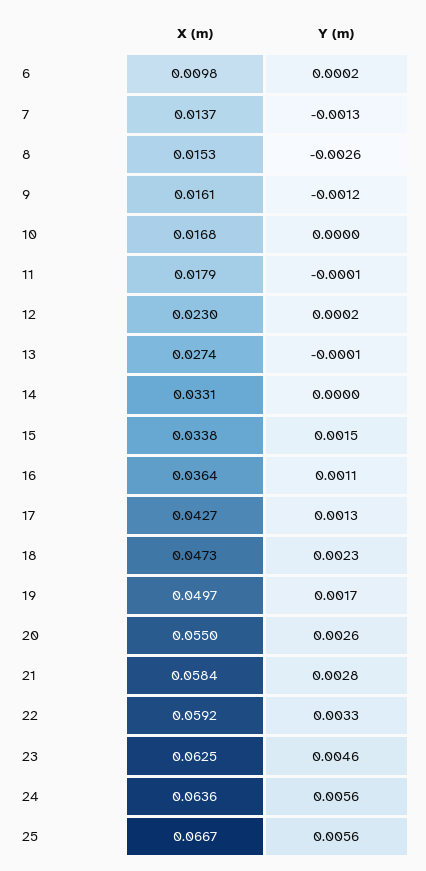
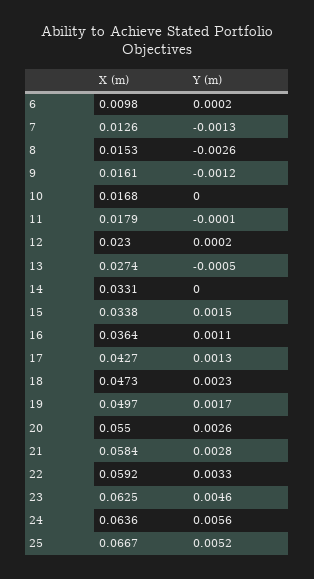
X (m), 7: 0.0137 -> 0.0126
Y (m), 13: -0.0001 -> -0.0005
Y (m), 25: 0.0056 -> 0.0052

